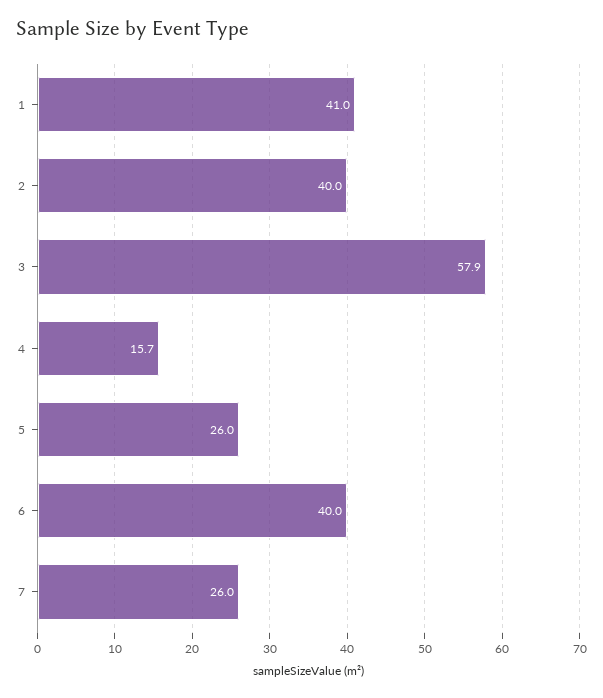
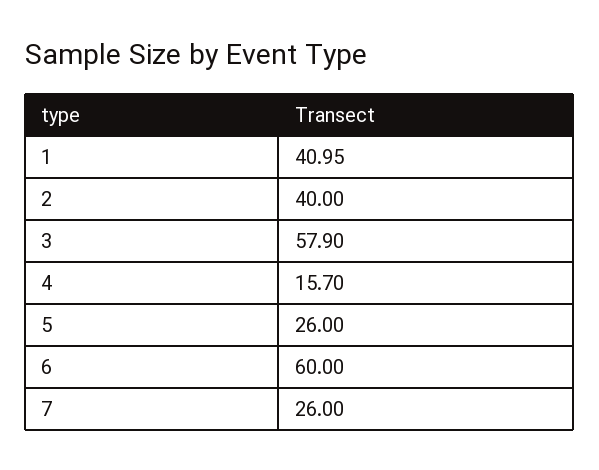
6: 40 -> 60

